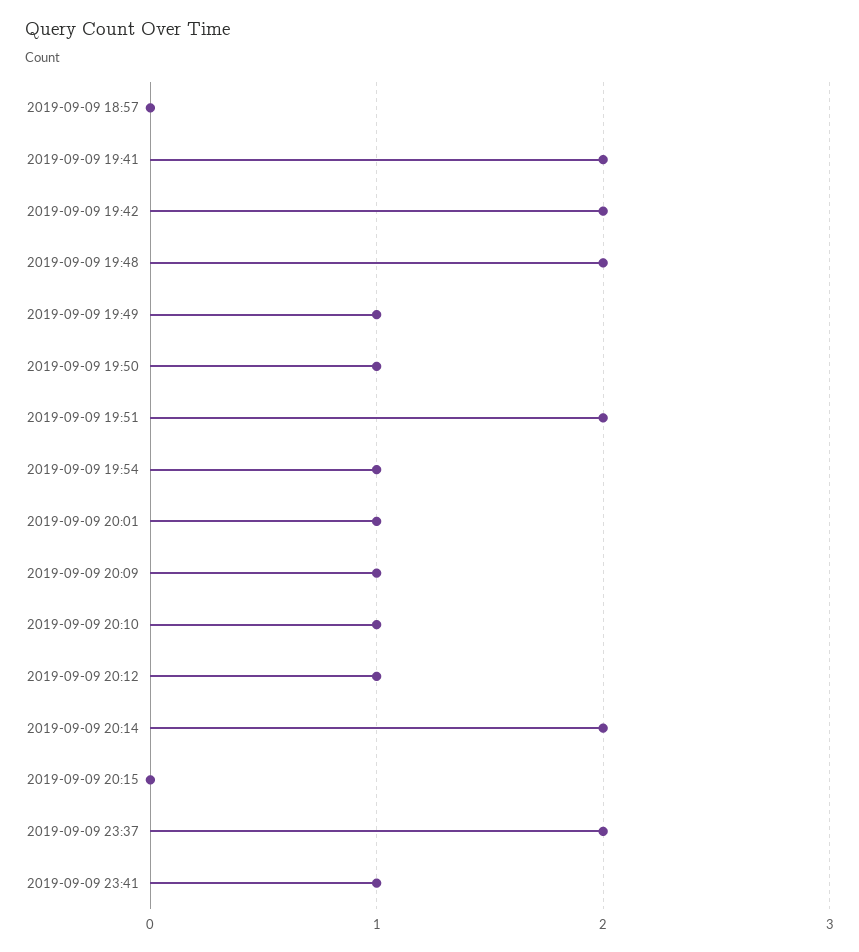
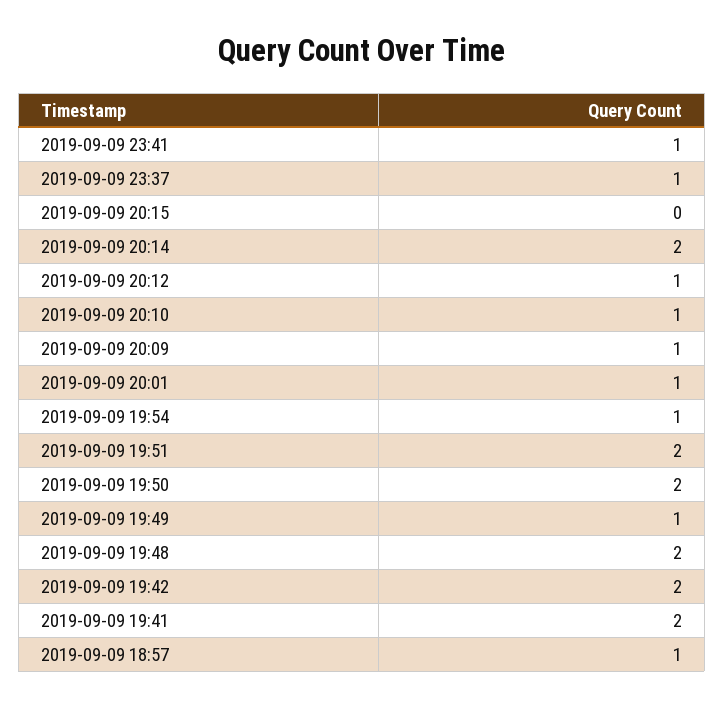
2019-09-09 18:57: 0 -> 1
2019-09-09 19:50: 1 -> 2
2019-09-09 23:37: 2 -> 1

